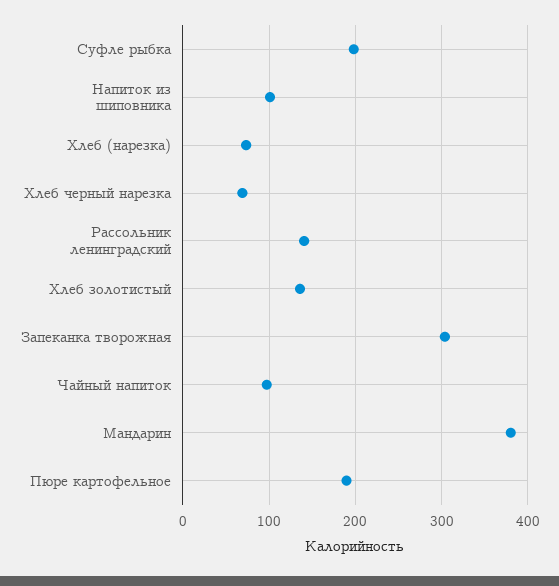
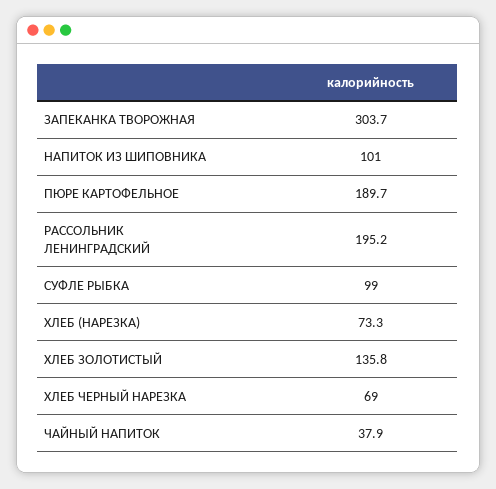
Суфле рыбка: 200 -> 99
Рассольник ленинградский: 140 -> 195.2
Чайный напиток: 100 -> 37.9
Мандарин: 380 -> none

